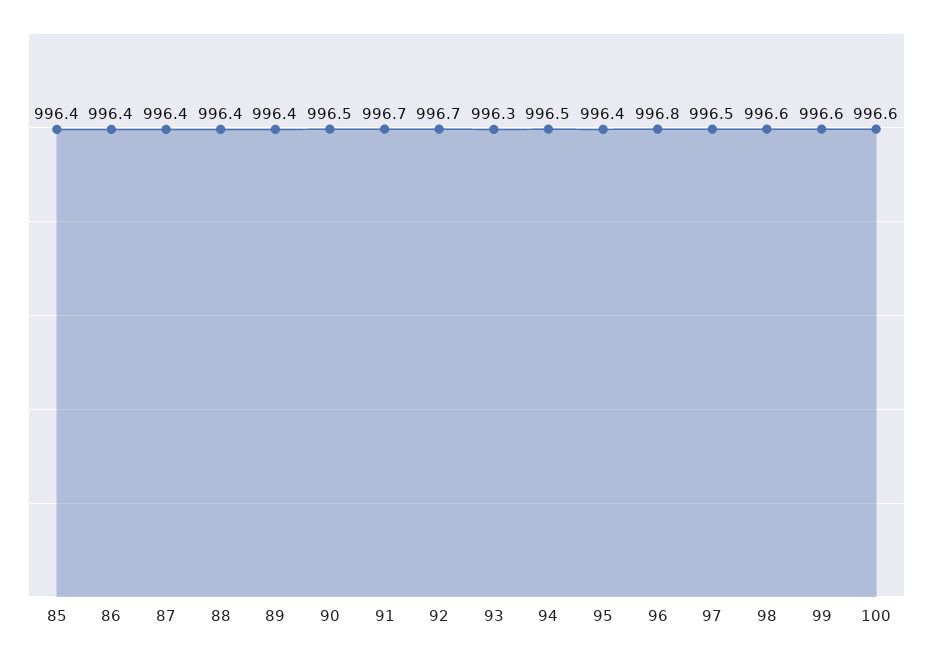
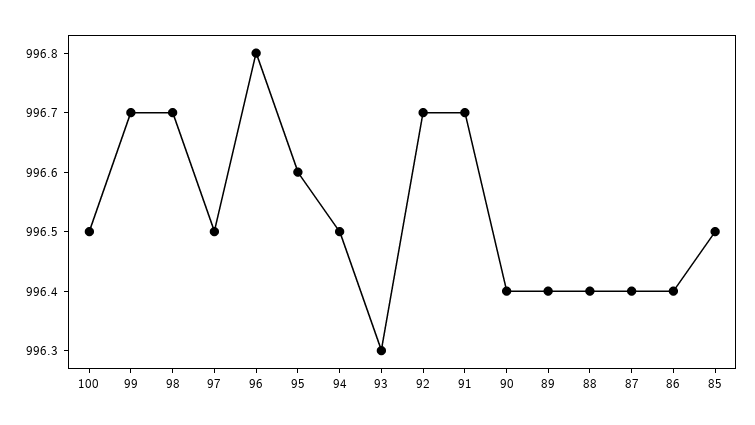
85: 996.4 -> 996.5
90: 996.5 -> 996.4
95: 996.4 -> 996.6
98: 996.6 -> 996.7
99: 996.6 -> 996.7
100: 996.6 -> 996.5

